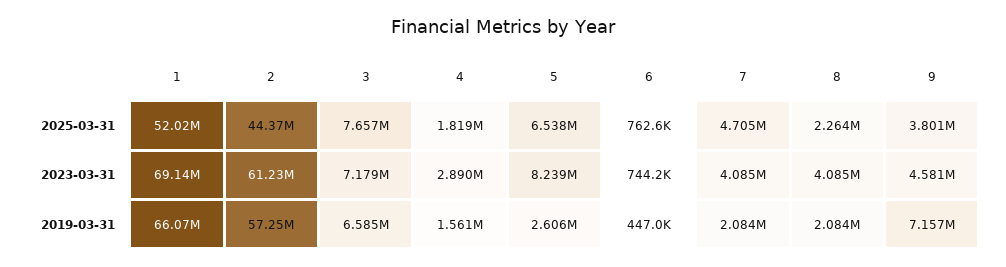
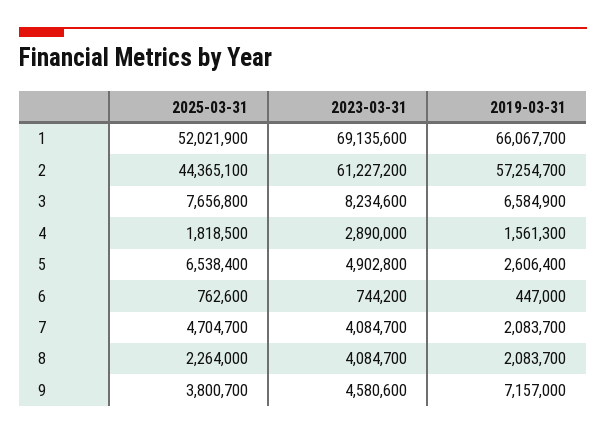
3, 2023-03-31: 7179000 -> 8234600
5, 2023-03-31: 8239000 -> 4902800

